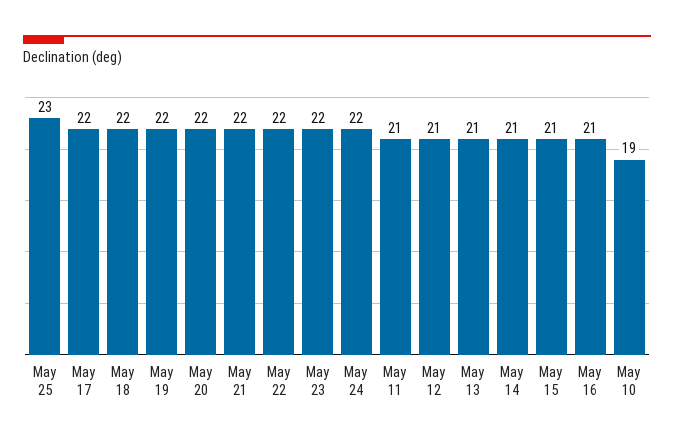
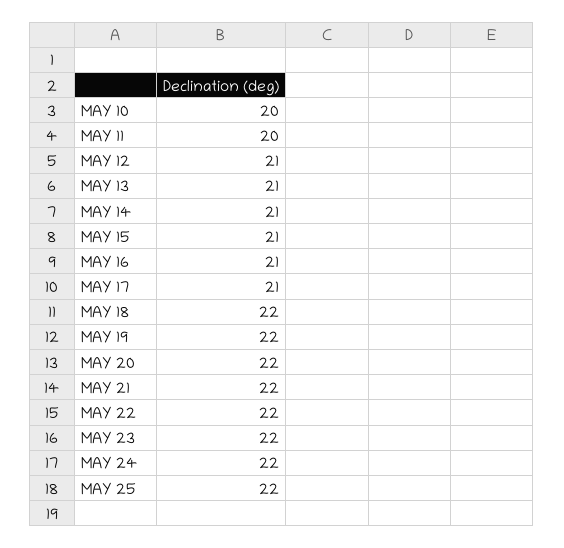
May 25: 23 -> 22
May 17: 22 -> 21
May 11: 21 -> 20
May 10: 19 -> 20

